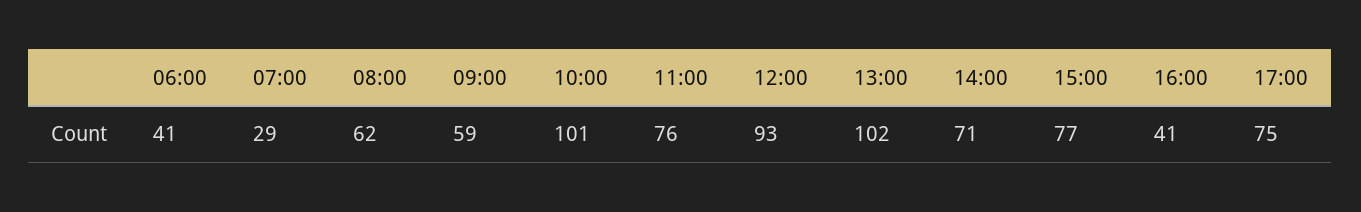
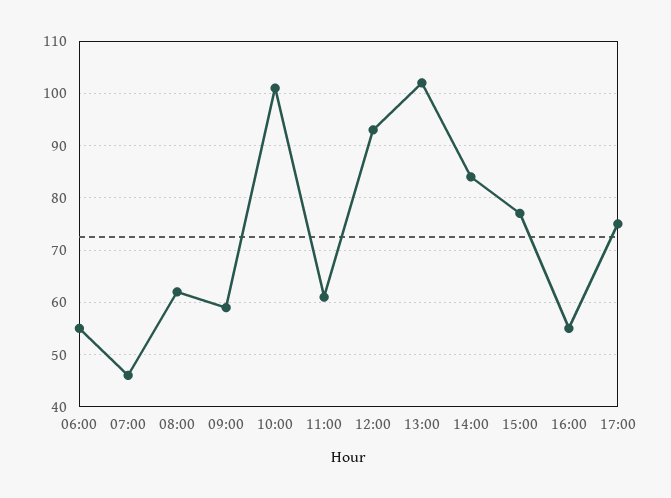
06:00: 41 -> 55
07:00: 29 -> 45
11:00: 76 -> 60
14:00: 71 -> 85
16:00: 41 -> 55

